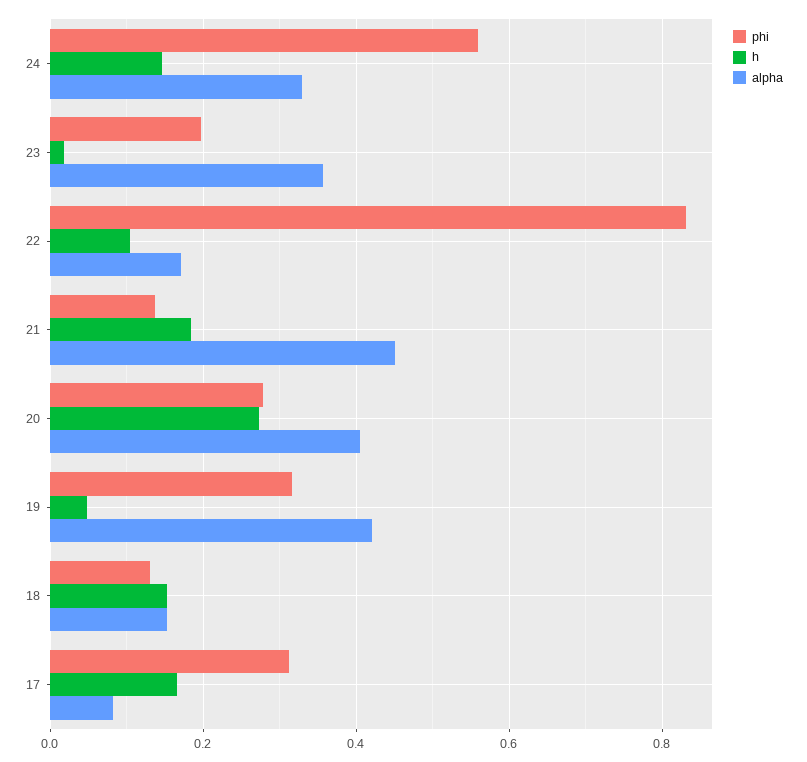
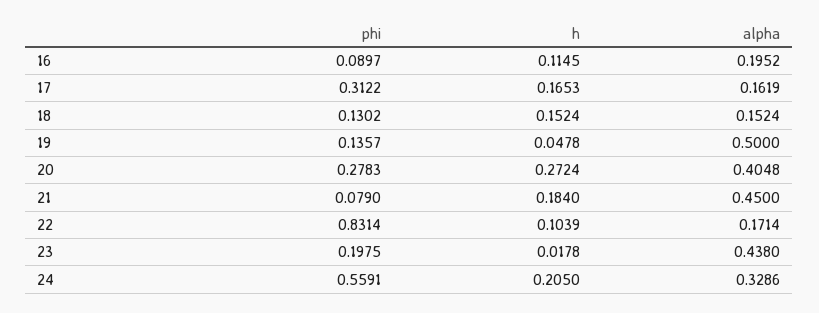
h, 24: 0.14 -> 0.205
alpha, 23: 0.36 -> 0.438
phi, 21: 0.14 -> 0.079
phi, 19: 0.32 -> 0.1357
alpha, 19: 0.42 -> 0.5
alpha, 17: 0.08 -> 0.1619
phi, 16: none -> 0.0897
h, 16: none -> 0.1145
alpha, 16: none -> 0.1952

